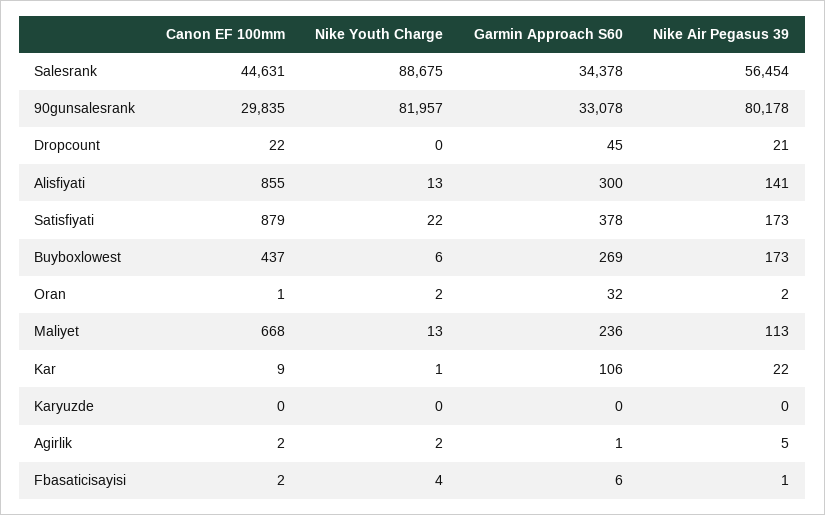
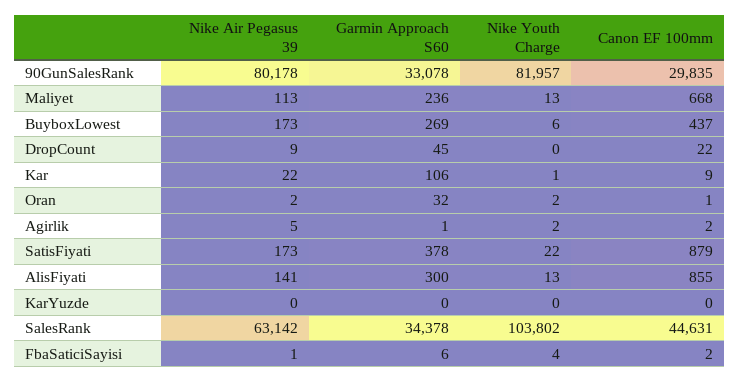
Nike Youth Charge, Salesrank: 88675 -> 103802
Nike Air Pegasus 39, Salesrank: 56454 -> 63142
Nike Air Pegasus 39, Dropcount: 21 -> 9

